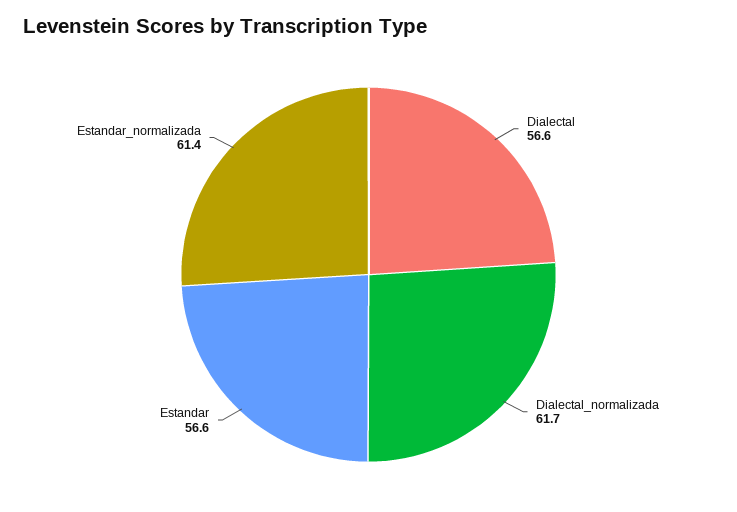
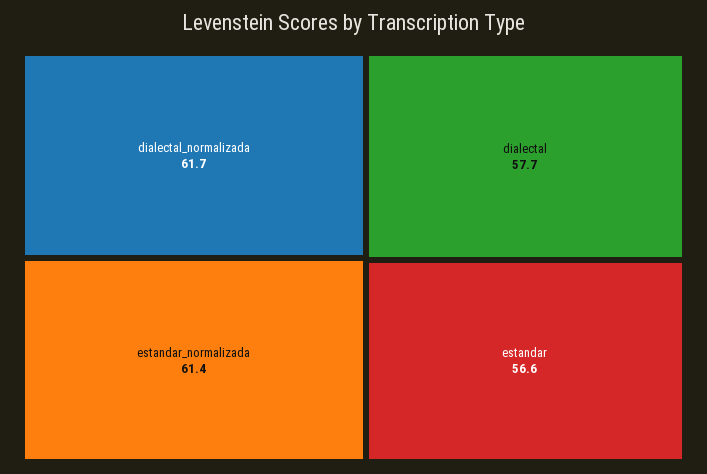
Dialectal: 56.6 -> 57.7

